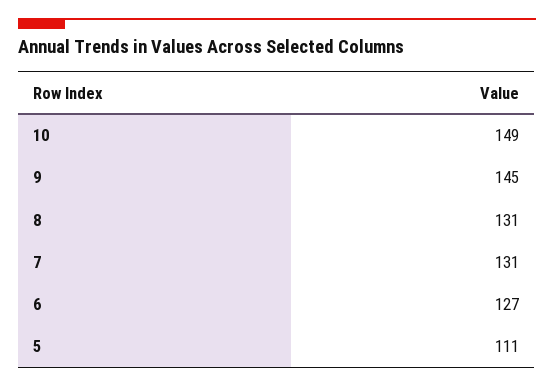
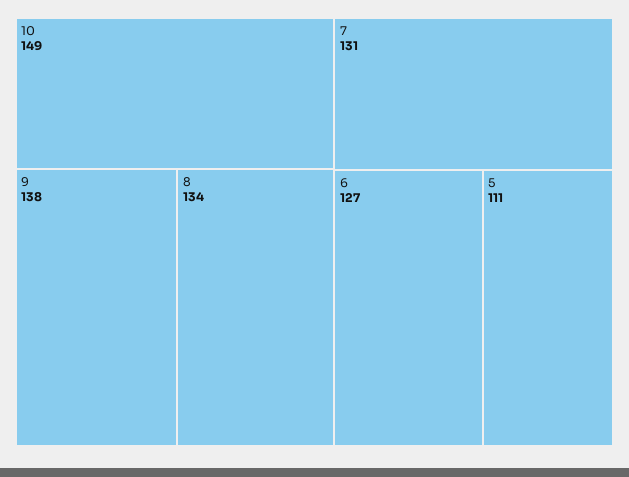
9: 145 -> 138
8: 131 -> 134

